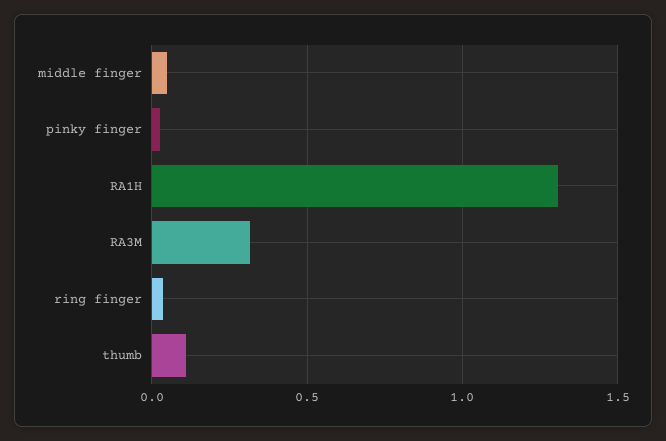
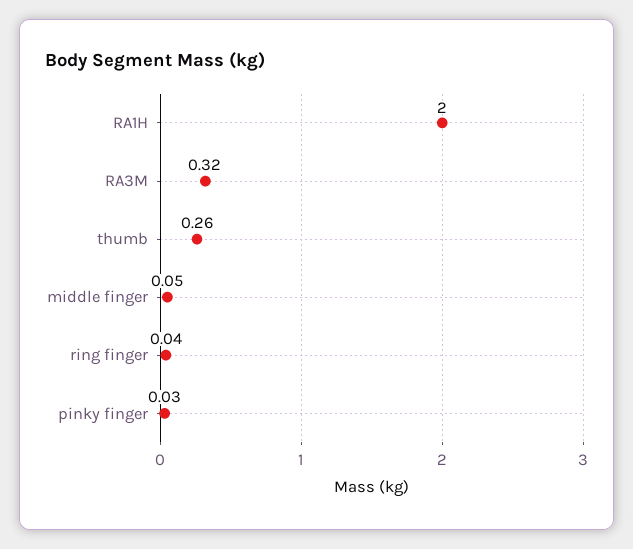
RA1H: 1.3 -> 2
thumb: 0.1 -> 0.26

